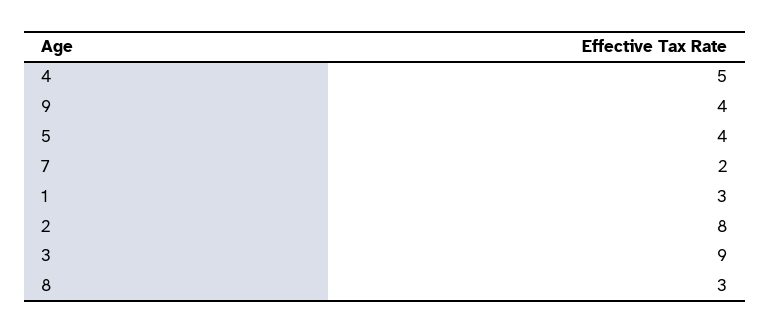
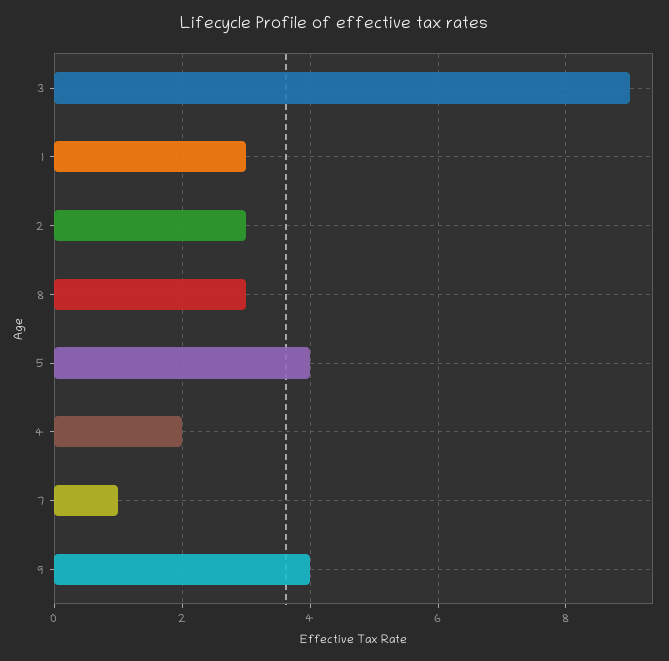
4: 5 -> 2
7: 2 -> 1
2: 8 -> 3

